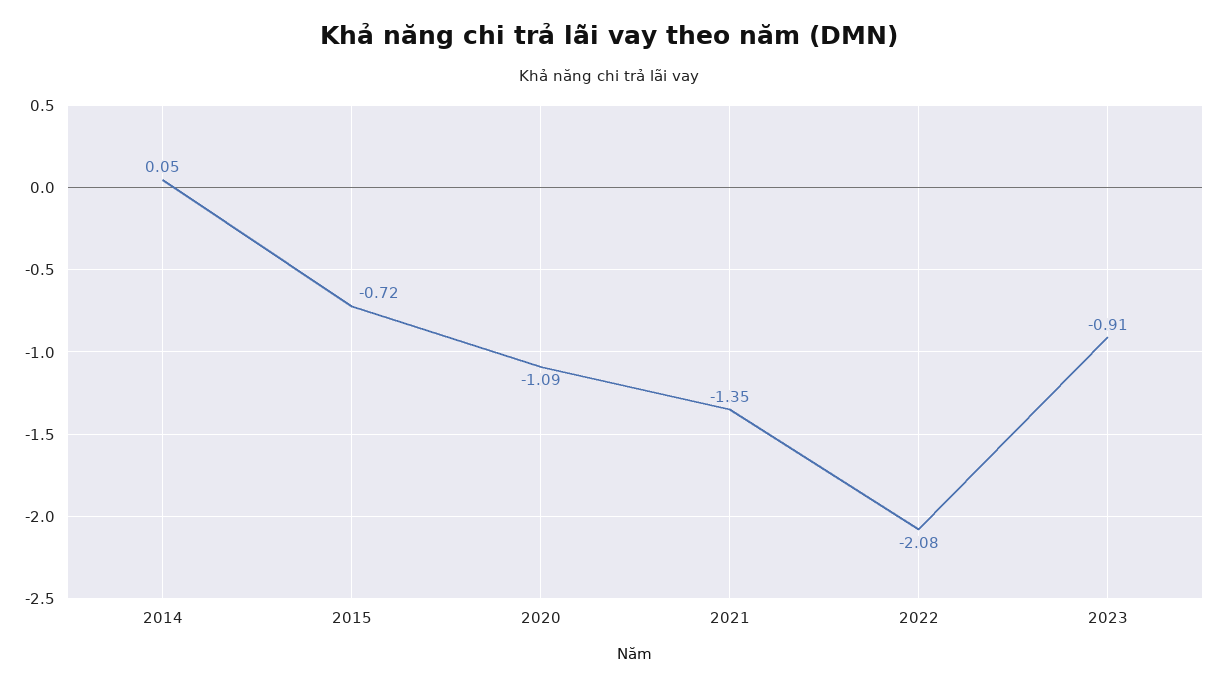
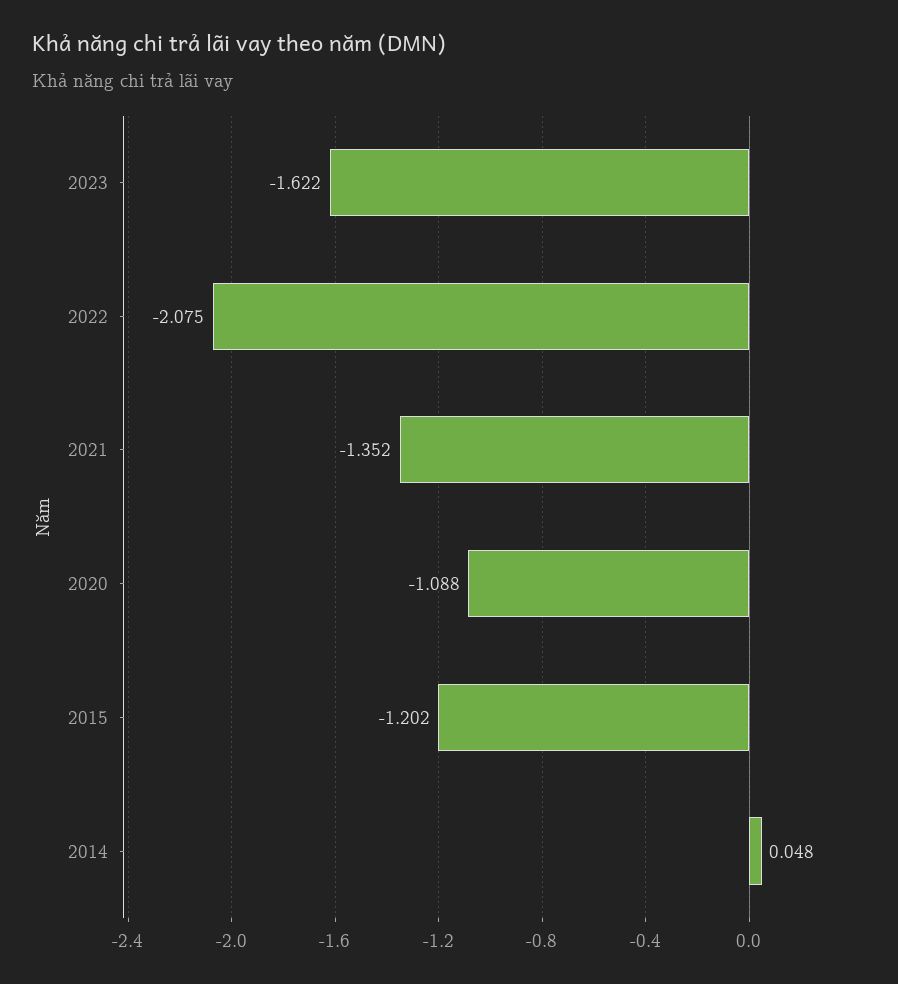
2015: -0.72 -> -1.202
2023: -0.91 -> -1.622

